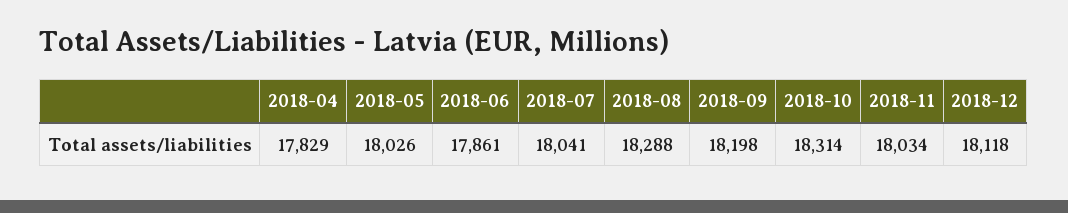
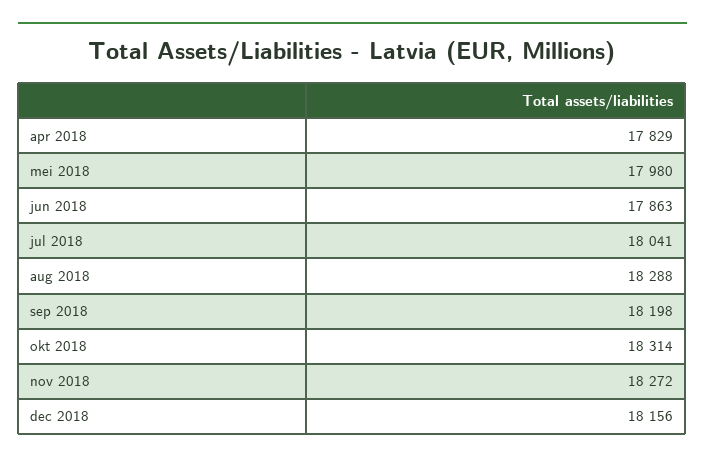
2018-05: 18026 -> 17980
2018-06: 17861 -> 17863
2018-11: 18034 -> 18272
2018-12: 18118 -> 18156

